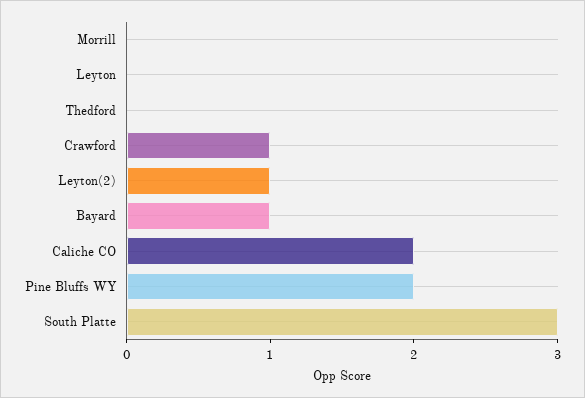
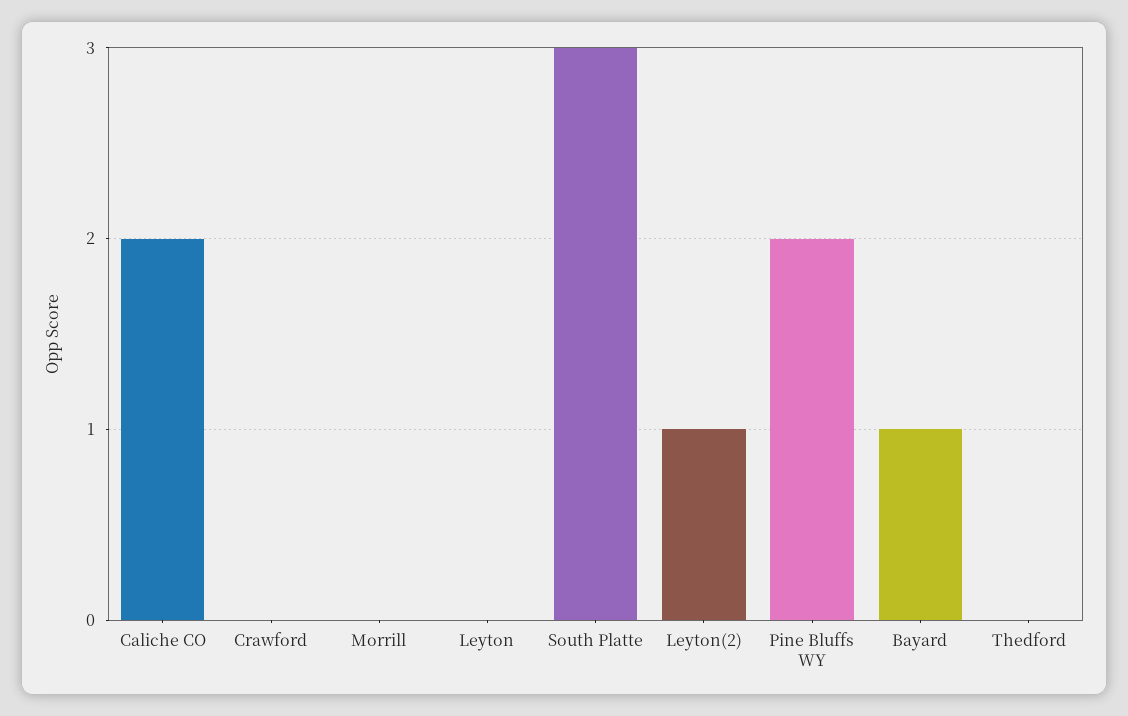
Crawford: 1 -> 0

